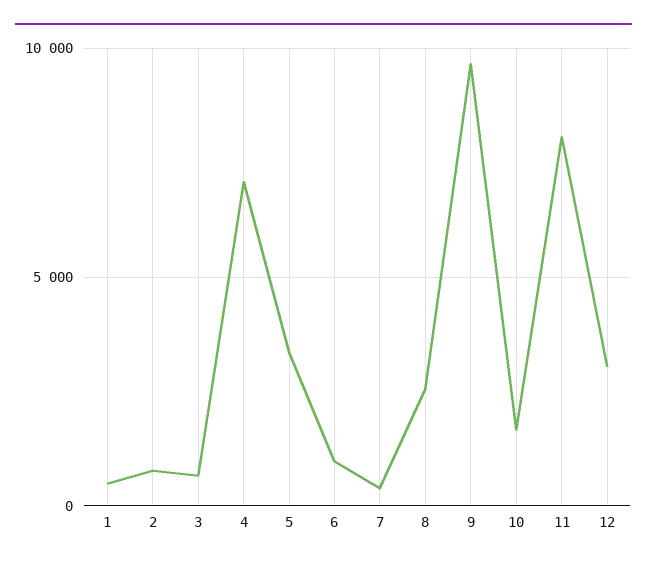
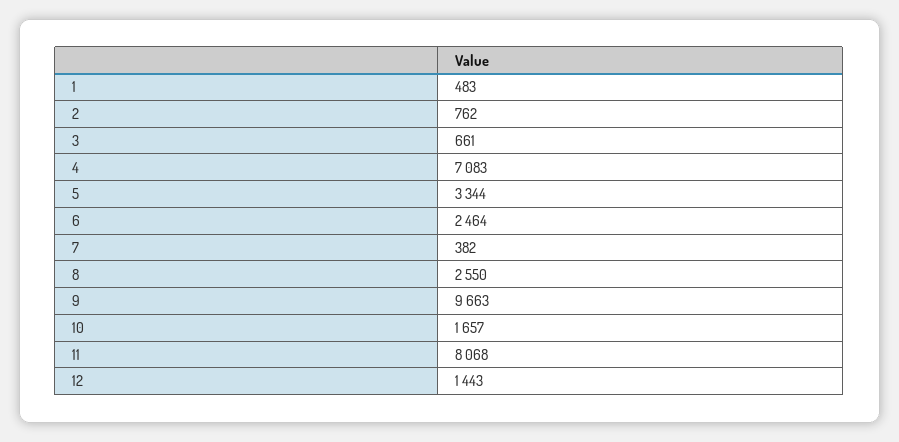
6: 1000 -> 2464
12: 3000 -> 1443

